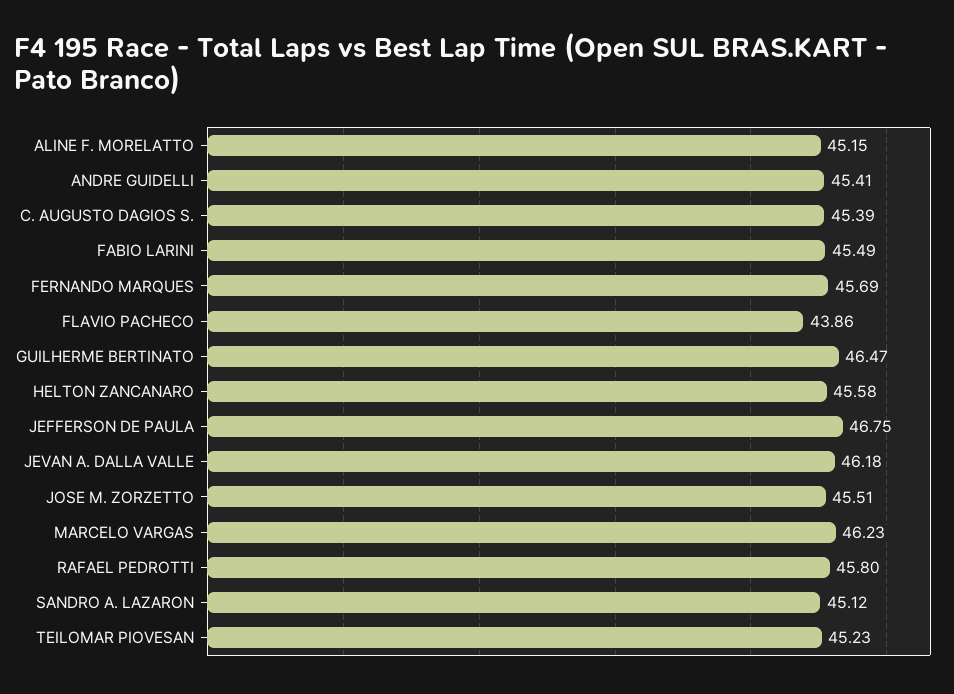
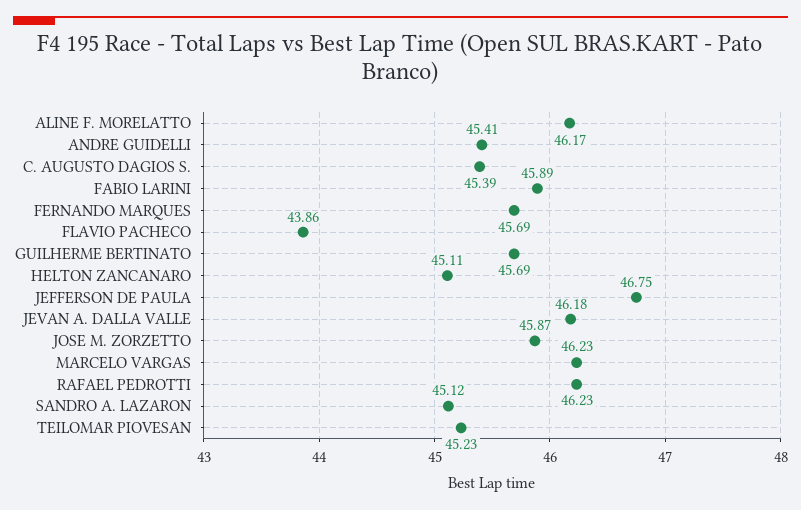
ALINE F. MORELATTO: 45.15 -> 46.17
FABIO LARINI: 45.49 -> 45.89
GUILHERME BERTINATO: 46.47 -> 45.69
HELTON ZANCANARO: 45.58 -> 45.11
JOSE M. ZORZETTO: 45.51 -> 45.87
RAFAEL PEDROTTI: 45.8 -> 46.23

